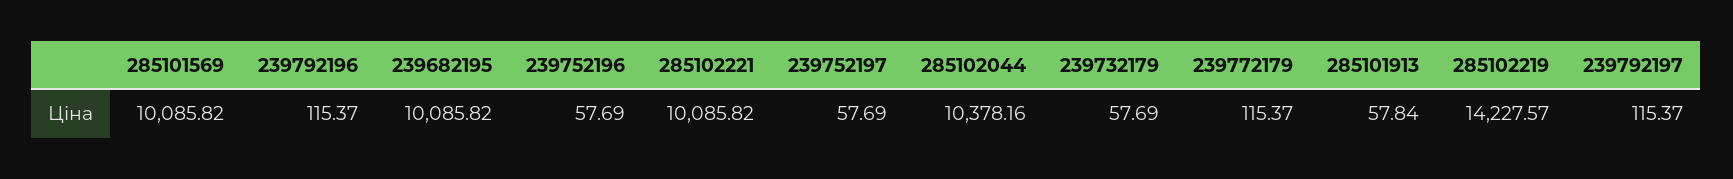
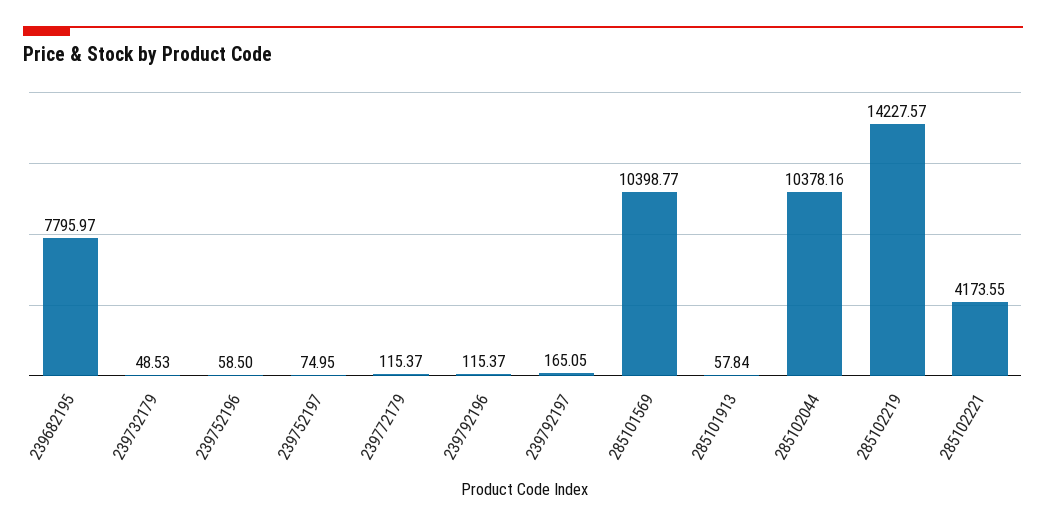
285101569: 10085.82 -> 10398.77
239682195: 10085.82 -> 7795.97
239752196: 57.69 -> 58.5
285102221: 10085.82 -> 4173.55
239752197: 57.69 -> 74.95
239732179: 57.69 -> 48.53
239792197: 115.37 -> 165.05

